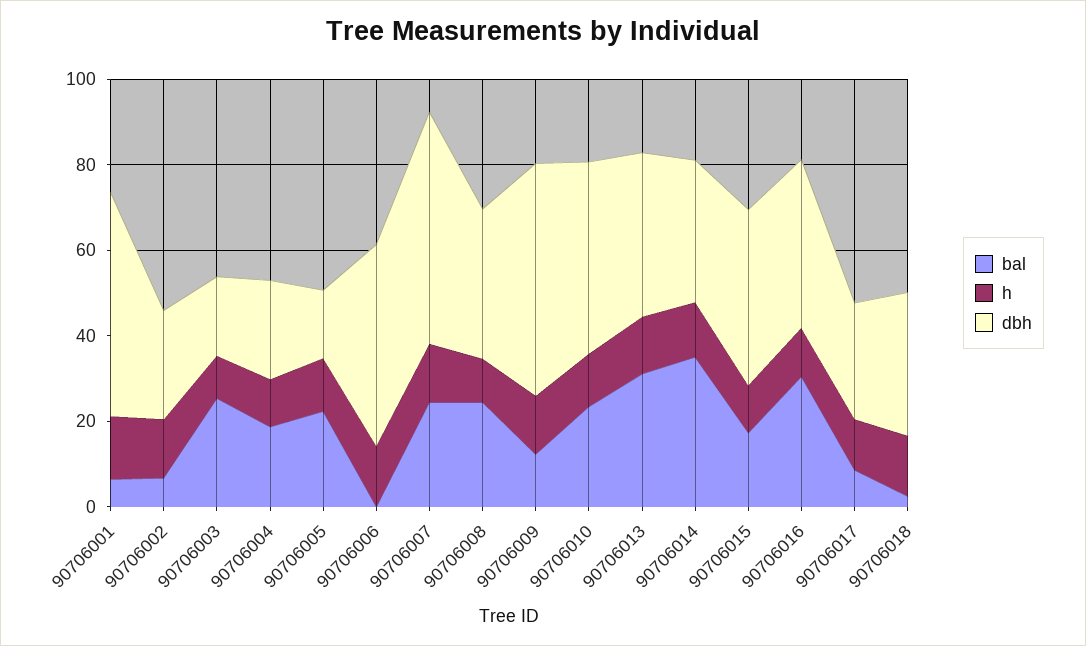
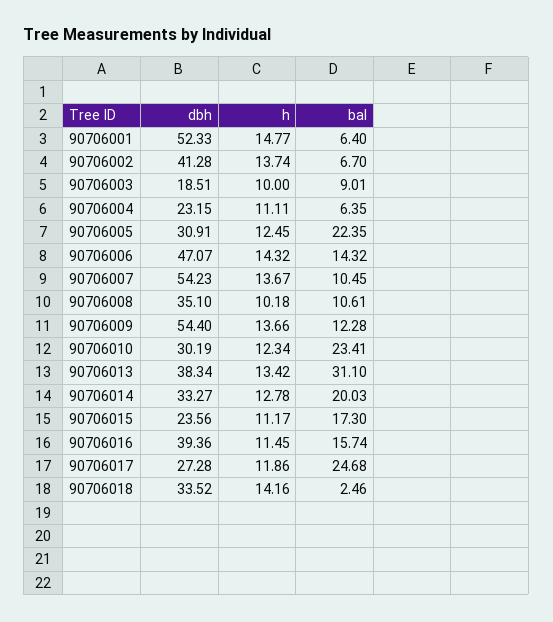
dbh, 90706002: 25 -> 41.28
bal, 90706003: 25 -> 9.01
bal, 90706004: 20 -> 6.35
dbh, 90706005: 15 -> 30.91
bal, 90706006: 0 -> 14.32
bal, 90706007: 25 -> 10.45
bal, 90706008: 25 -> 10.61
dbh, 90706010: 45 -> 30.19
bal, 90706014: 35 -> 20.03
dbh, 90706015: 40 -> 23.56
bal, 90706016: 30 -> 15.74
bal, 90706017: 10 -> 24.68

